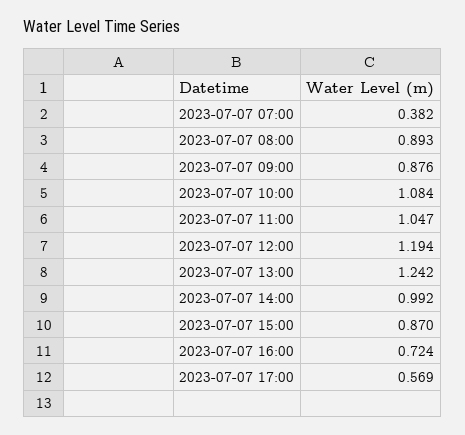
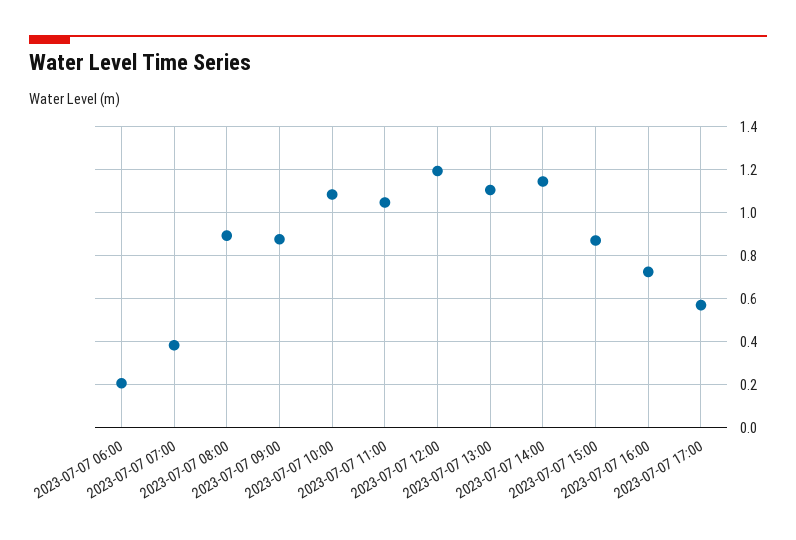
2023-07-07 13:00: 1.242 -> 1.1
2023-07-07 14:00: 0.992 -> 1.15
2023-07-07 06:00: none -> 0.2

